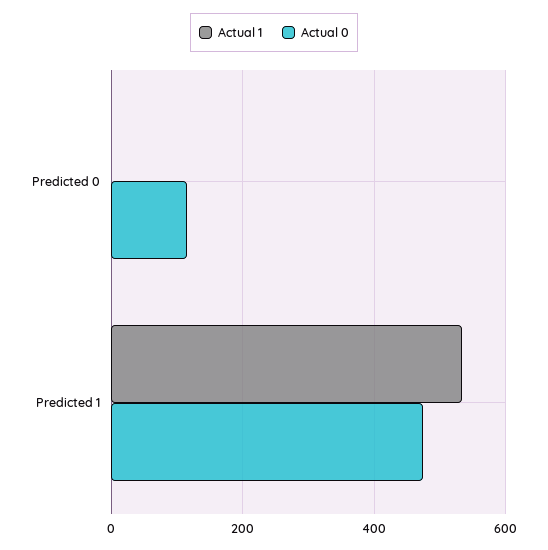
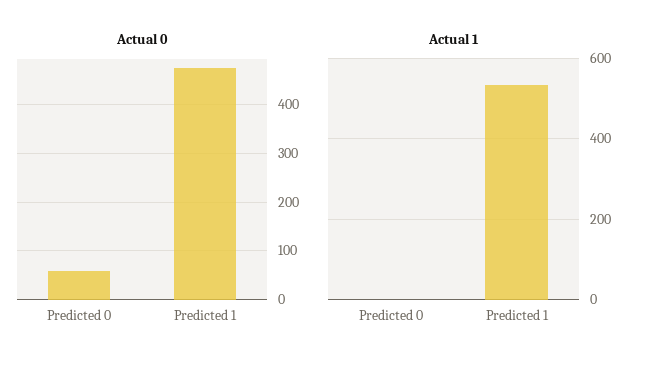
Actual 0, Predicted 0: 120 -> 60

